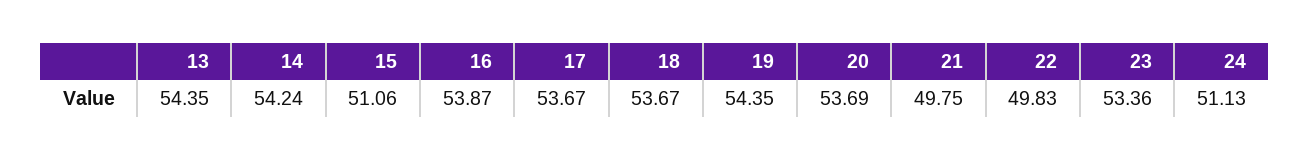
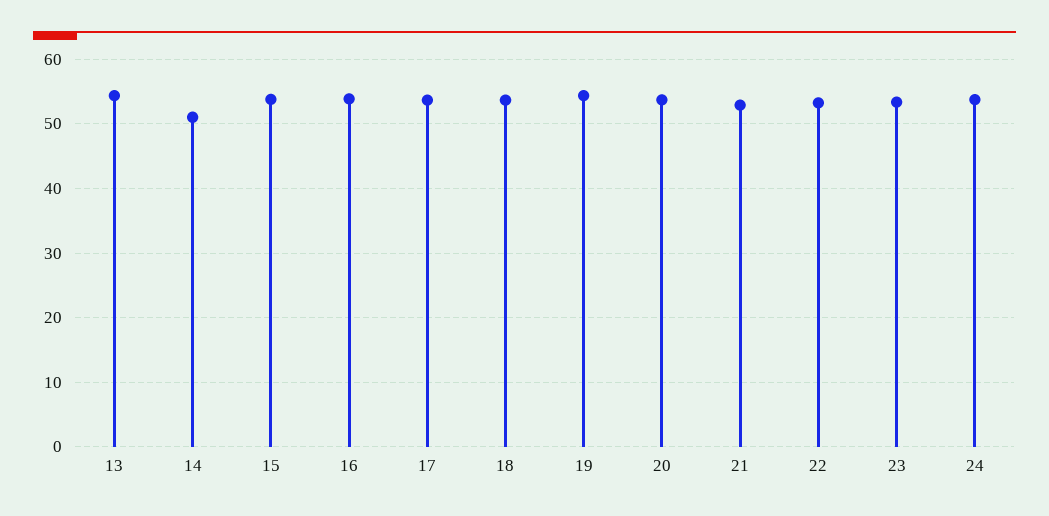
14: 54.24 -> 51
15: 51.06 -> 54
21: 49.75 -> 53
22: 49.83 -> 53
24: 51.13 -> 54

